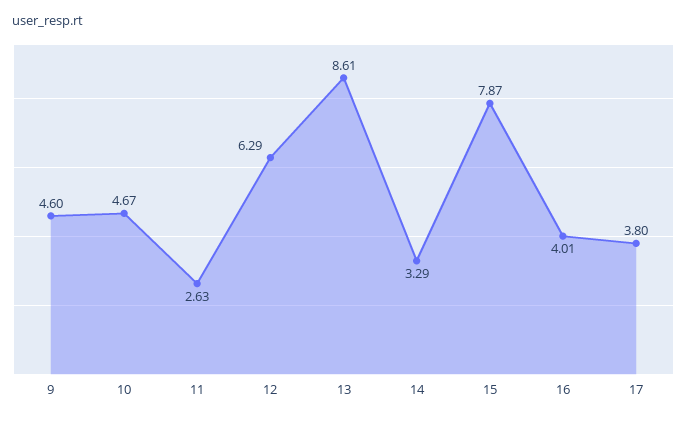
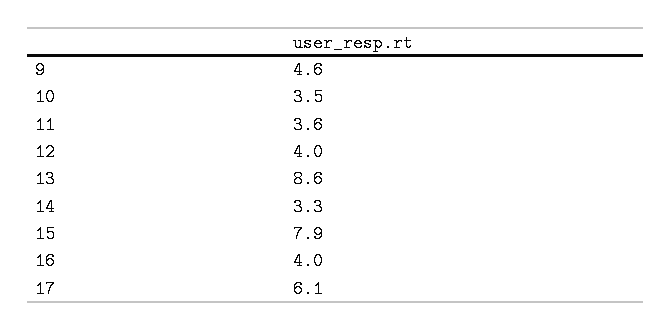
10: 4.67 -> 3.5
11: 2.63 -> 3.6
12: 6.29 -> 4
17: 3.8 -> 6.1

